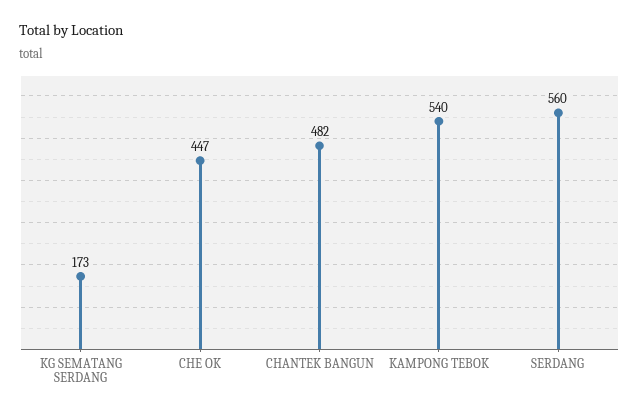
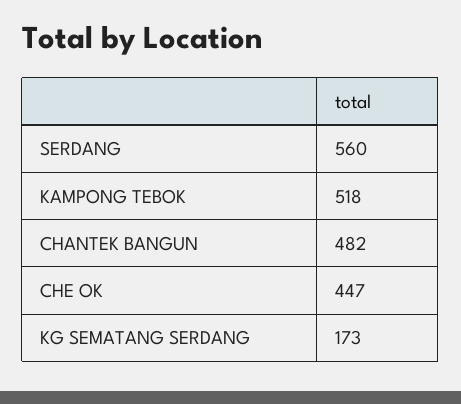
KAMPONG TEBOK: 540 -> 518

